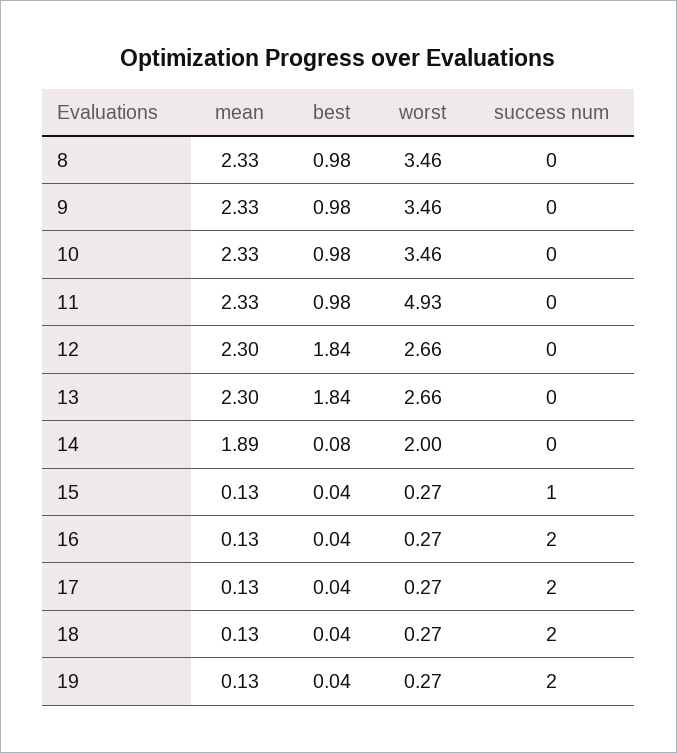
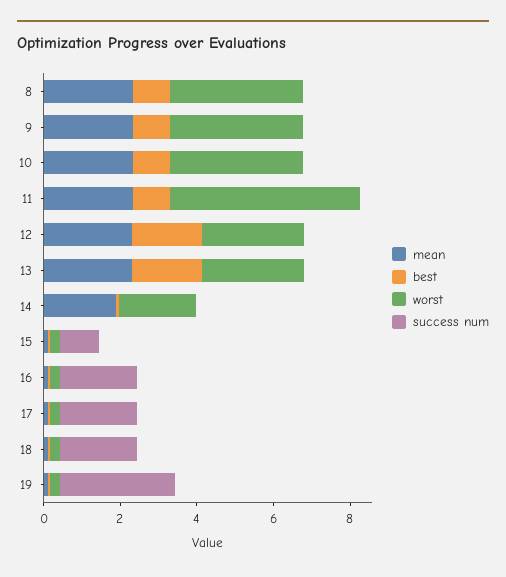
success num, 19: 2 -> 3

